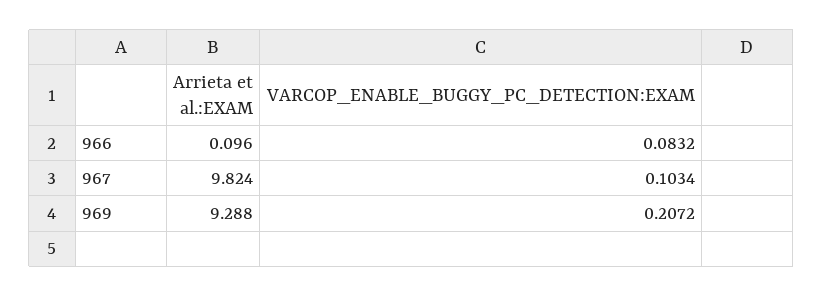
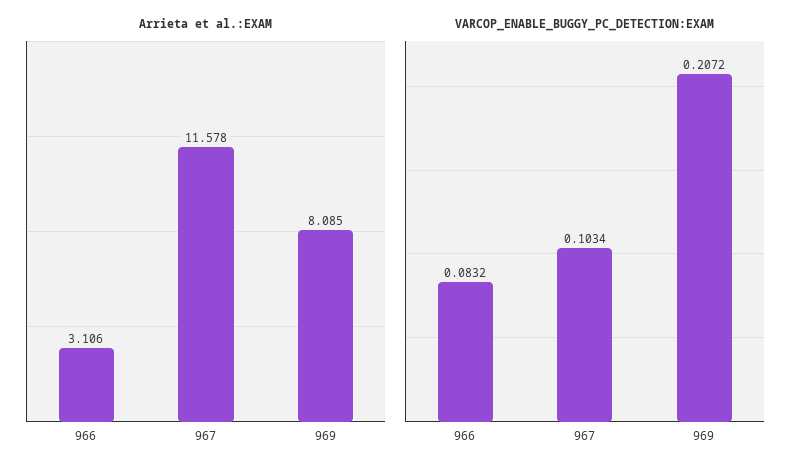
Arrieta et al.:EXAM, 966: 0.096 -> 3.106
Arrieta et al.:EXAM, 967: 9.824 -> 11.578
Arrieta et al.:EXAM, 969: 9.288 -> 8.085

